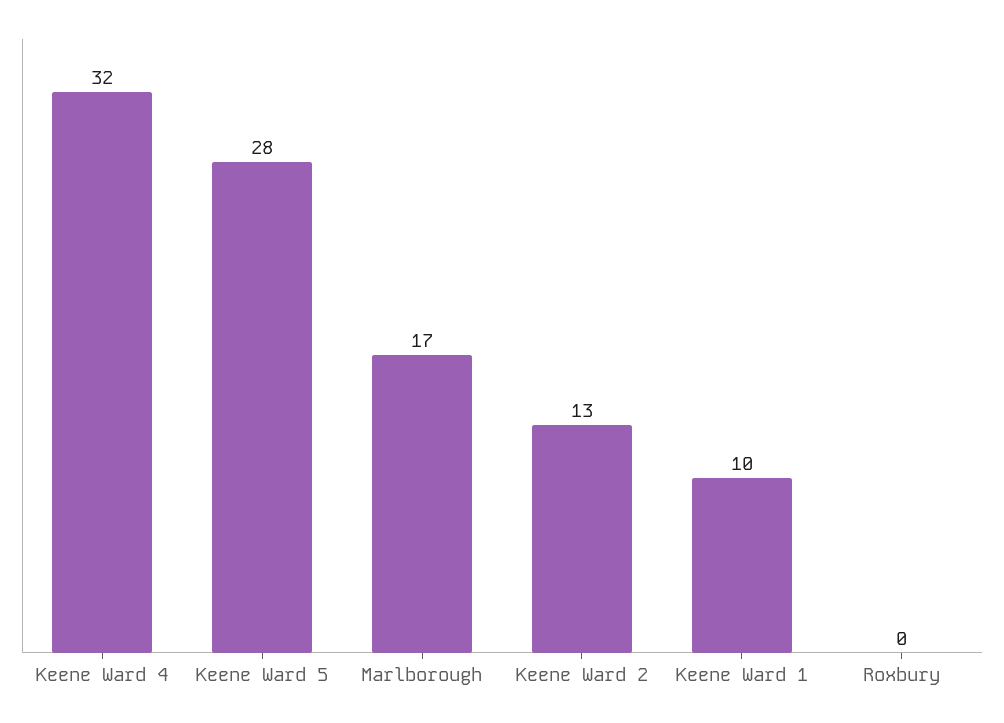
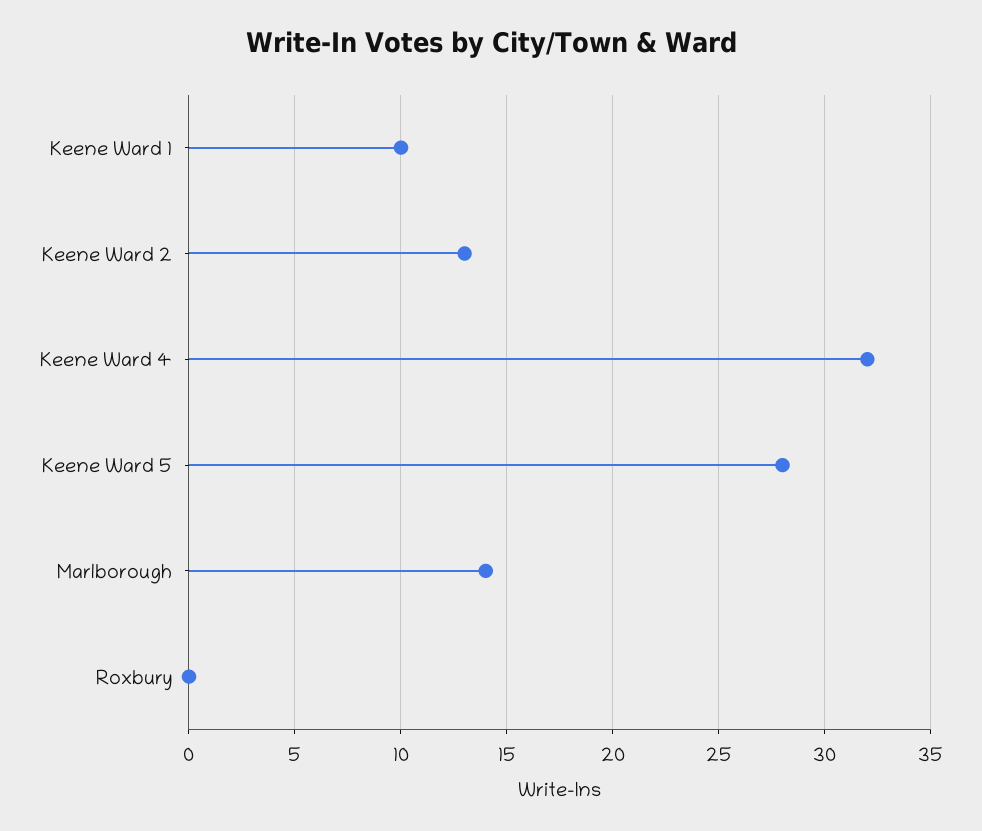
Marlborough: 17 -> 14

